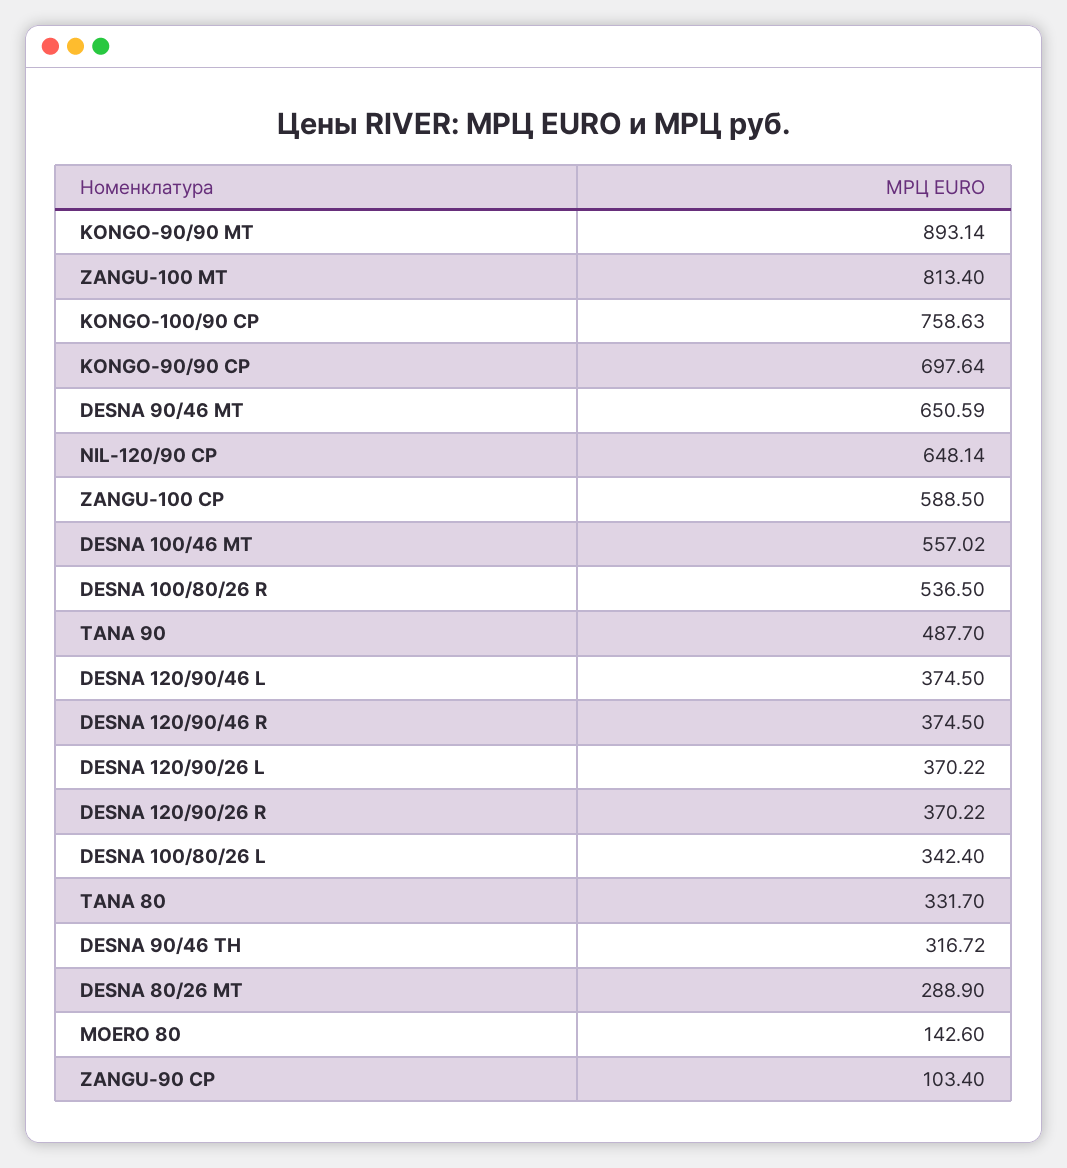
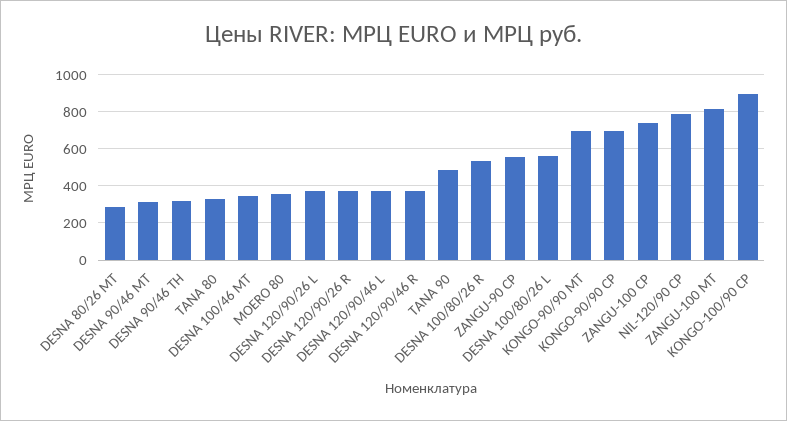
KONGO-90/90 МТ: 893.14 -> 700
KONGO-100/90 СР: 758.63 -> 900
DESNA 90/46 МТ: 650.59 -> 300
NIL-120/90 СР: 648.14 -> 800
ZANGU-100 СР: 588.5 -> 750
DESNA 100/46 MT: 557.02 -> 350
DESNA 100/80/26 L: 342.4 -> 550
MOERO 80: 142.6 -> 350
ZANGU-90 СР: 103.4 -> 550

